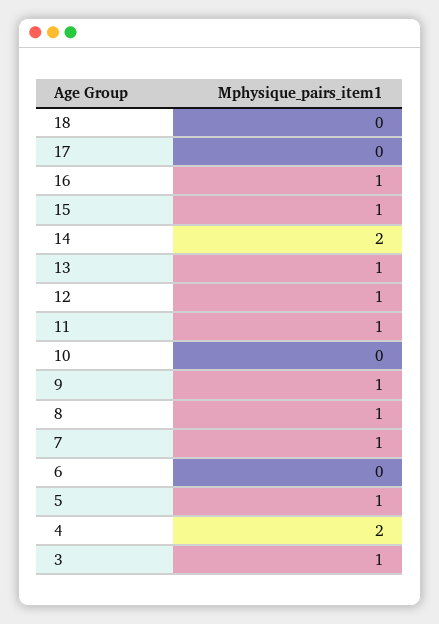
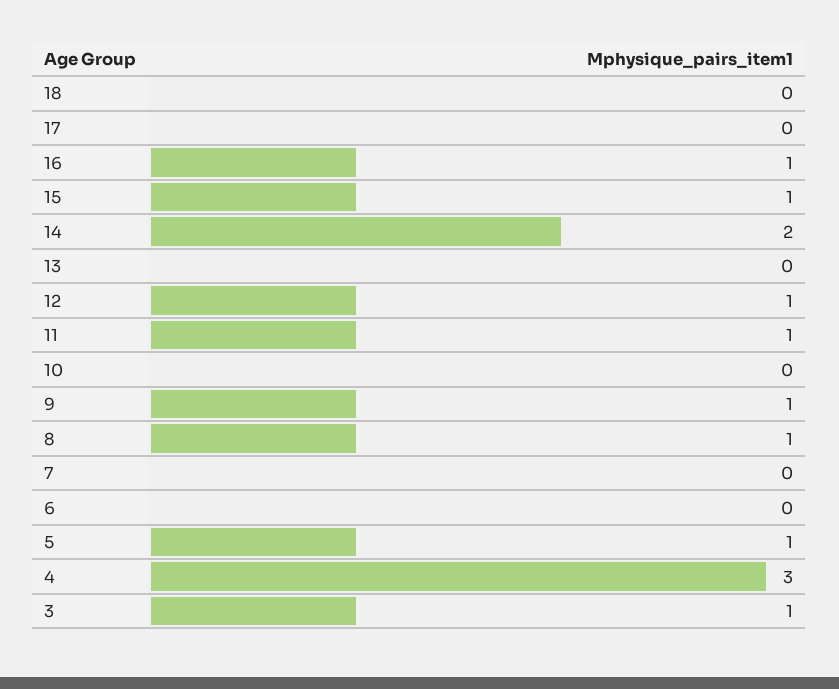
13: 1 -> 0
7: 1 -> 0
4: 2 -> 3

